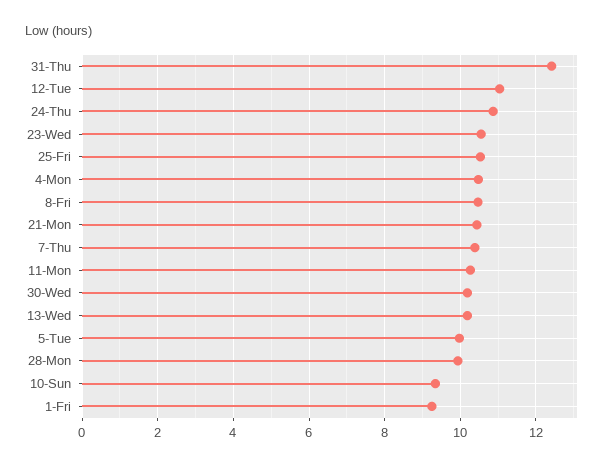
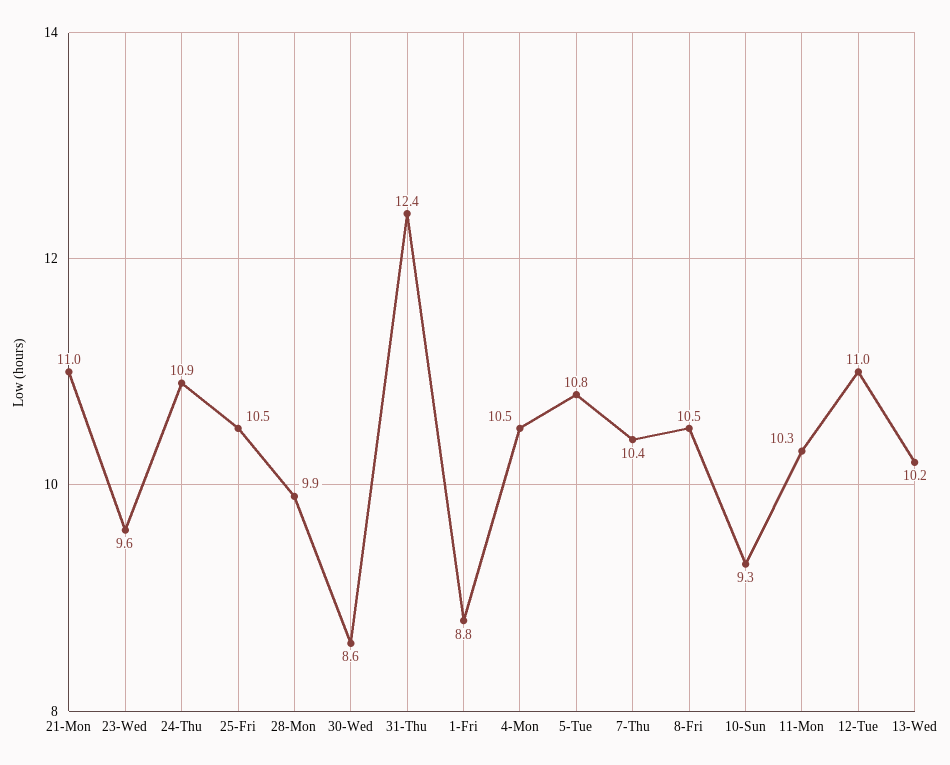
23-Wed: 10.6 -> 9.6
21-Mon: 10.4 -> 11
30-Wed: 10.2 -> 8.6
5-Tue: 10 -> 10.8
1-Fri: 9.2 -> 8.8

